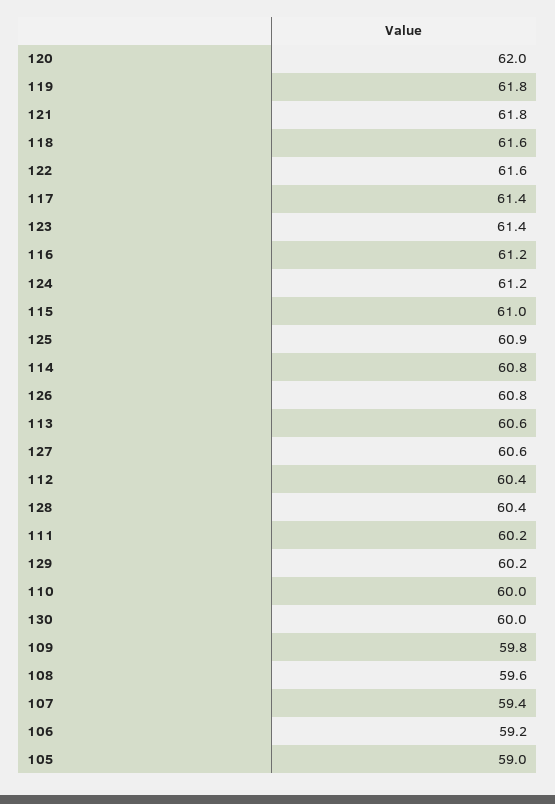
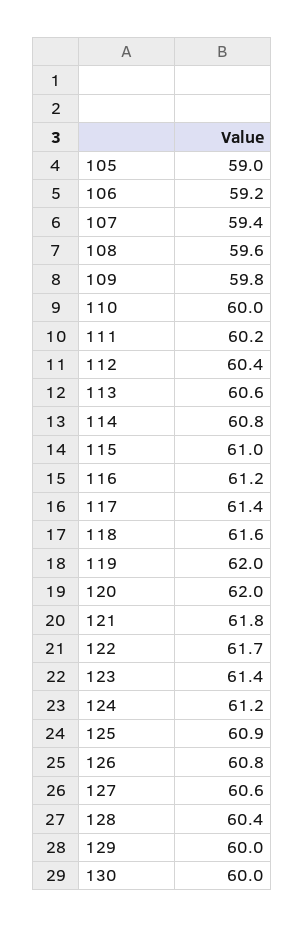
119: 61.8 -> 62
122: 61.6 -> 61.7
129: 60.2 -> 60

